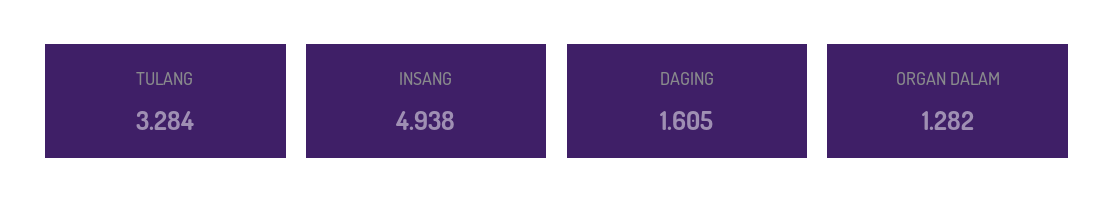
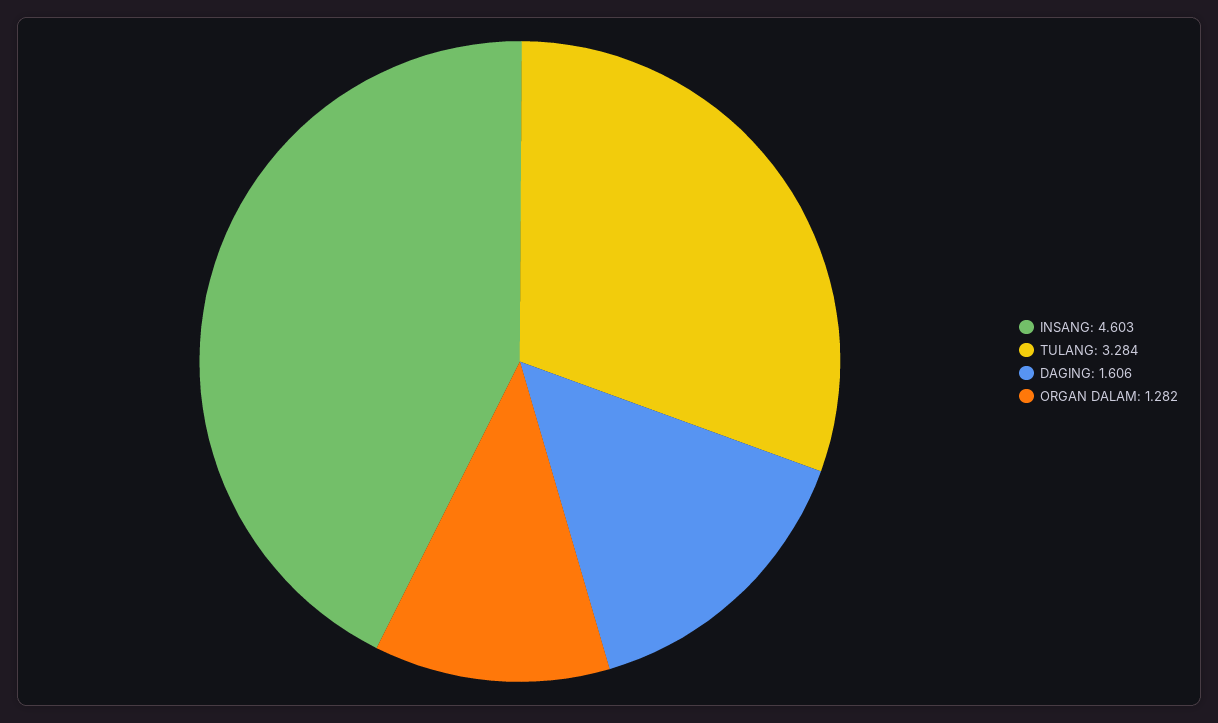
INSANG: 4.938 -> 4.603
DAGING: 1.605 -> 1.606

